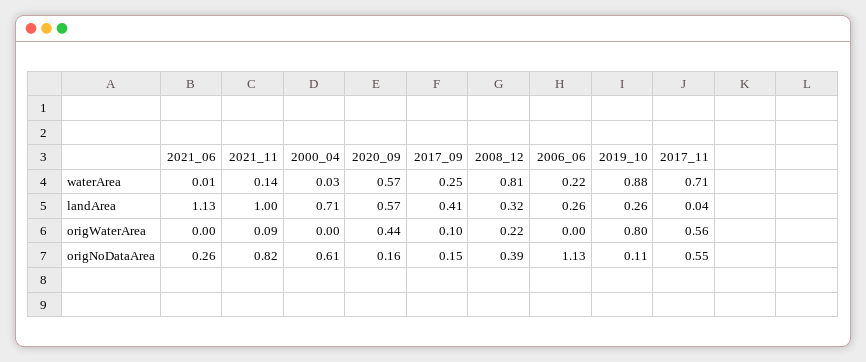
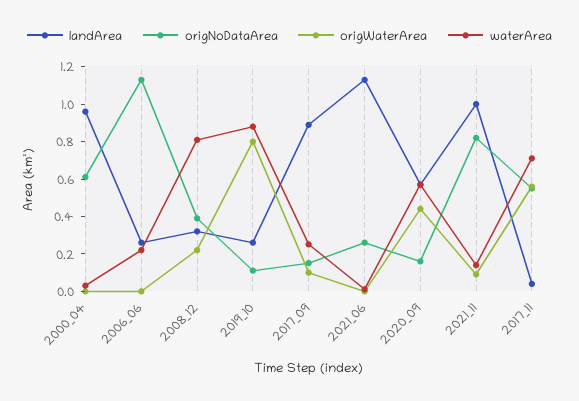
landArea, 2000_04: 0.71 -> 0.95
landArea, 2017_09: 0.41 -> 0.9

